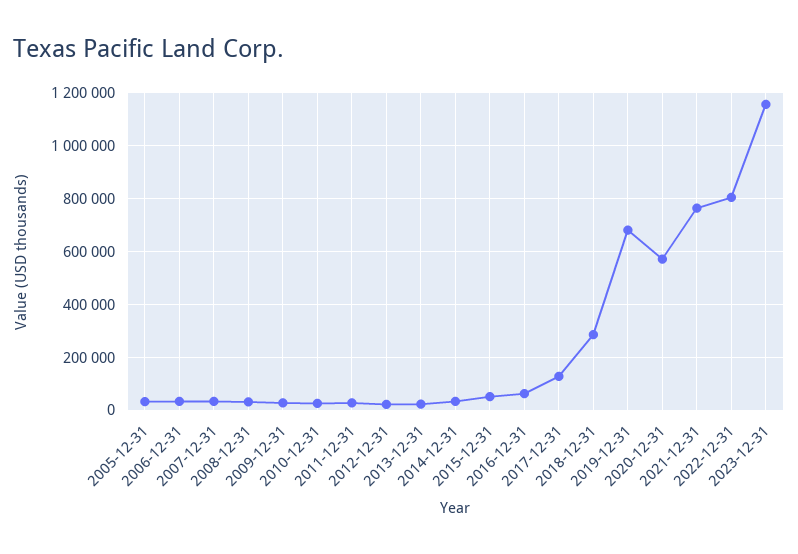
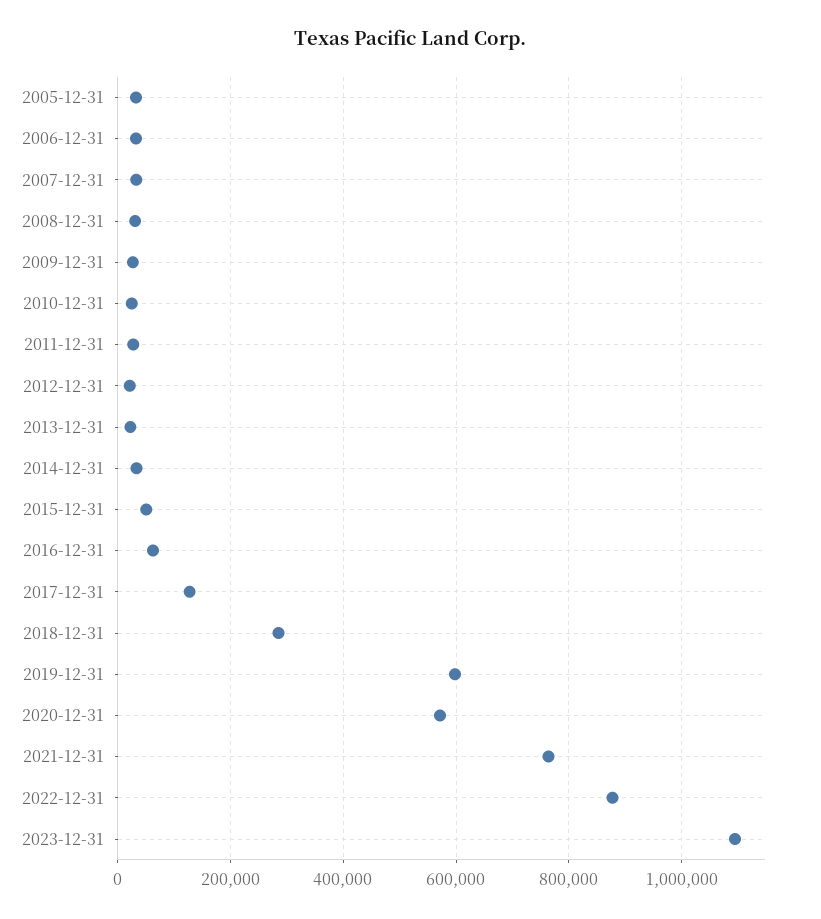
2019-12-31: 675000 -> 600000
2022-12-31: 800000 -> 880000
2023-12-31: 1150000 -> 1100000

